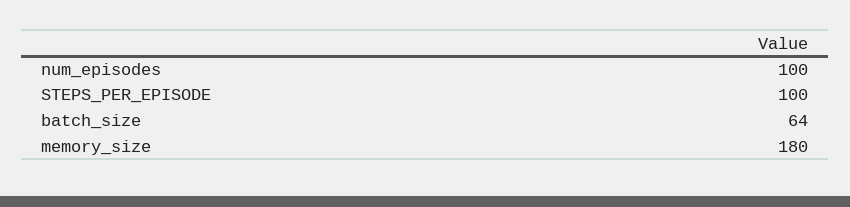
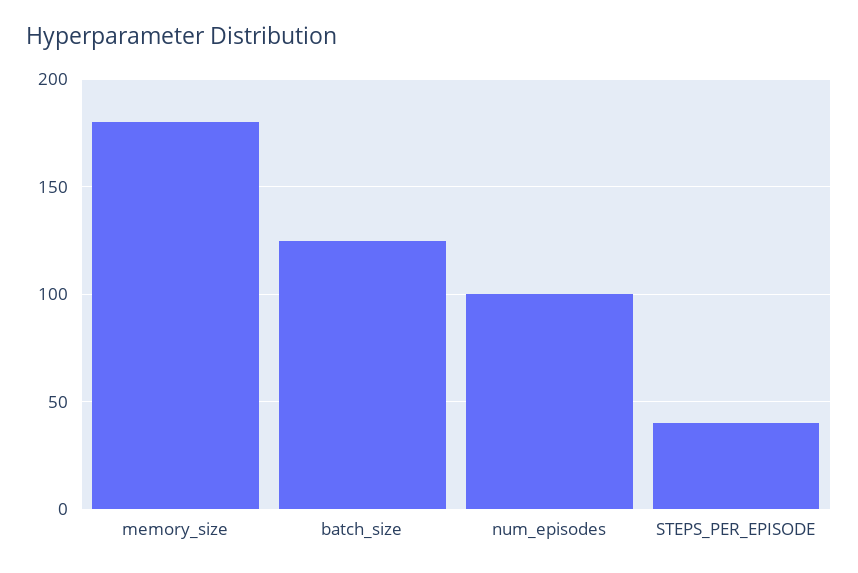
STEPS_PER_EPISODE: 100 -> 40
batch_size: 64 -> 125

